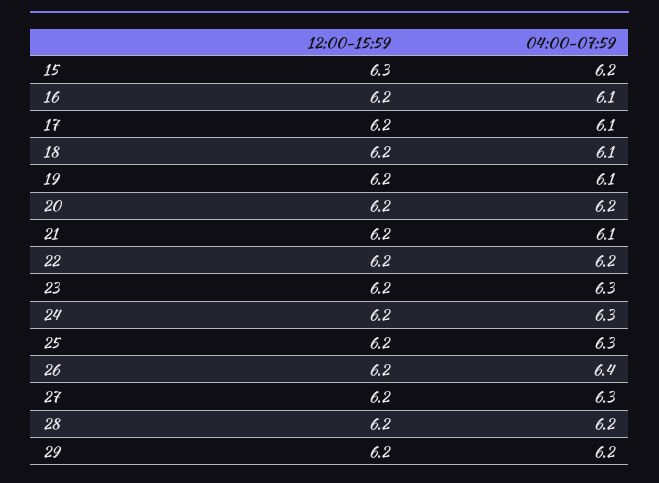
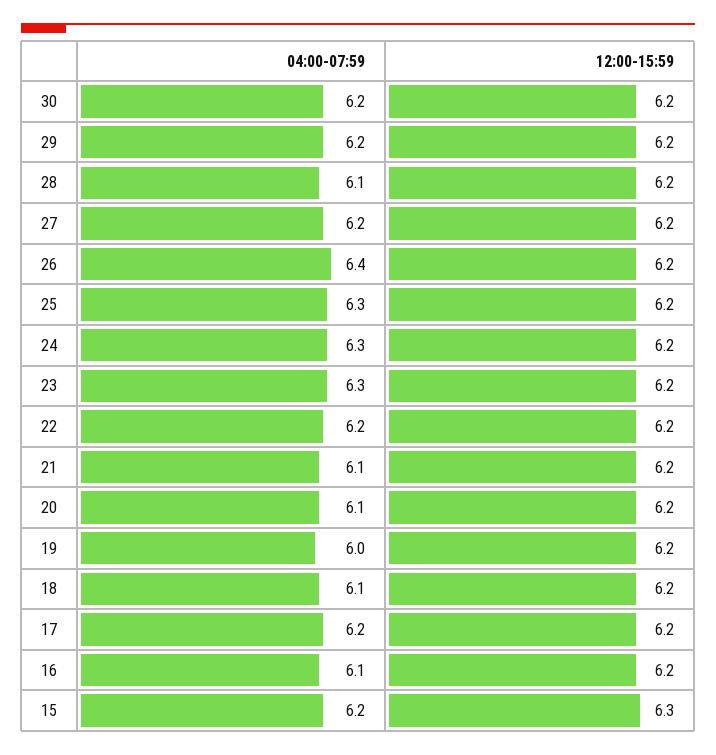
04:00-07:59, 17: 6.1 -> 6.2
04:00-07:59, 19: 6.1 -> 6
04:00-07:59, 20: 6.2 -> 6.1
04:00-07:59, 27: 6.3 -> 6.2
04:00-07:59, 28: 6.2 -> 6.1
04:00-07:59, 30: none -> 6.2
12:00-15:59, 30: none -> 6.2

